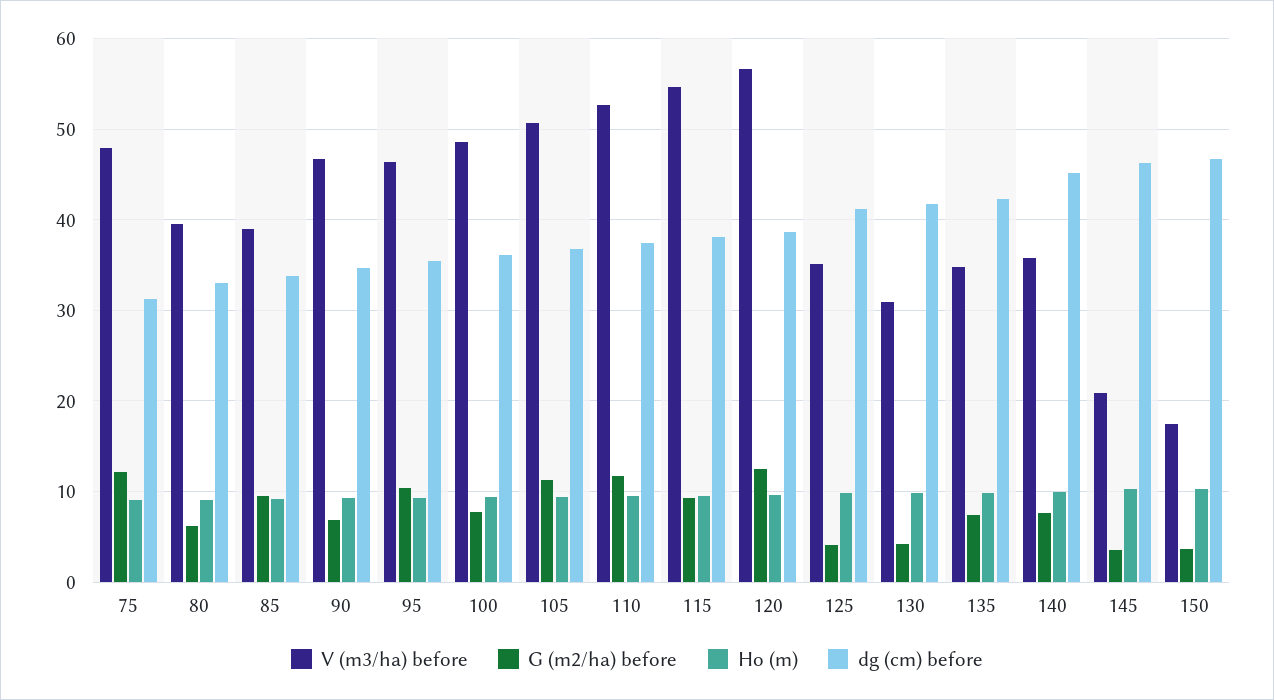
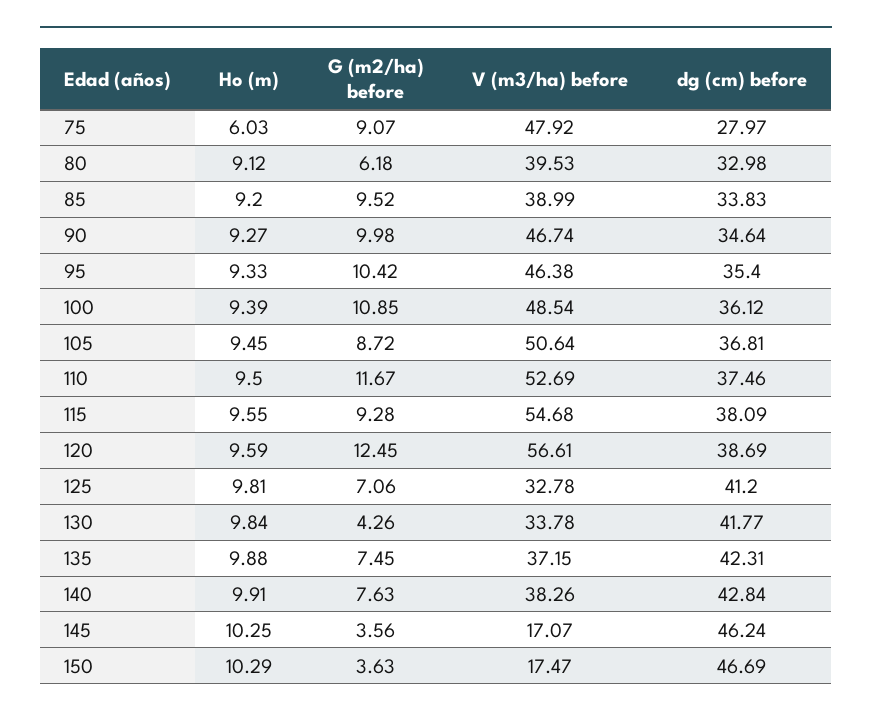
G (m2/ha) before, 75: 12 -> 9.07
Ho (m), 75: 9 -> 6.03
dg (cm) before, 75: 31 -> 27.97
G (m2/ha) before, 90: 7 -> 9.98
G (m2/ha) before, 100: 8 -> 10.85
G (m2/ha) before, 105: 11 -> 8.72
V (m3/ha) before, 125: 35 -> 32.78
G (m2/ha) before, 125: 4 -> 7.06
V (m3/ha) before, 130: 31 -> 33.78
V (m3/ha) before, 135: 35 -> 37.15
V (m3/ha) before, 140: 36 -> 38.26
dg (cm) before, 140: 45 -> 42.84
V (m3/ha) before, 145: 21 -> 17.07

